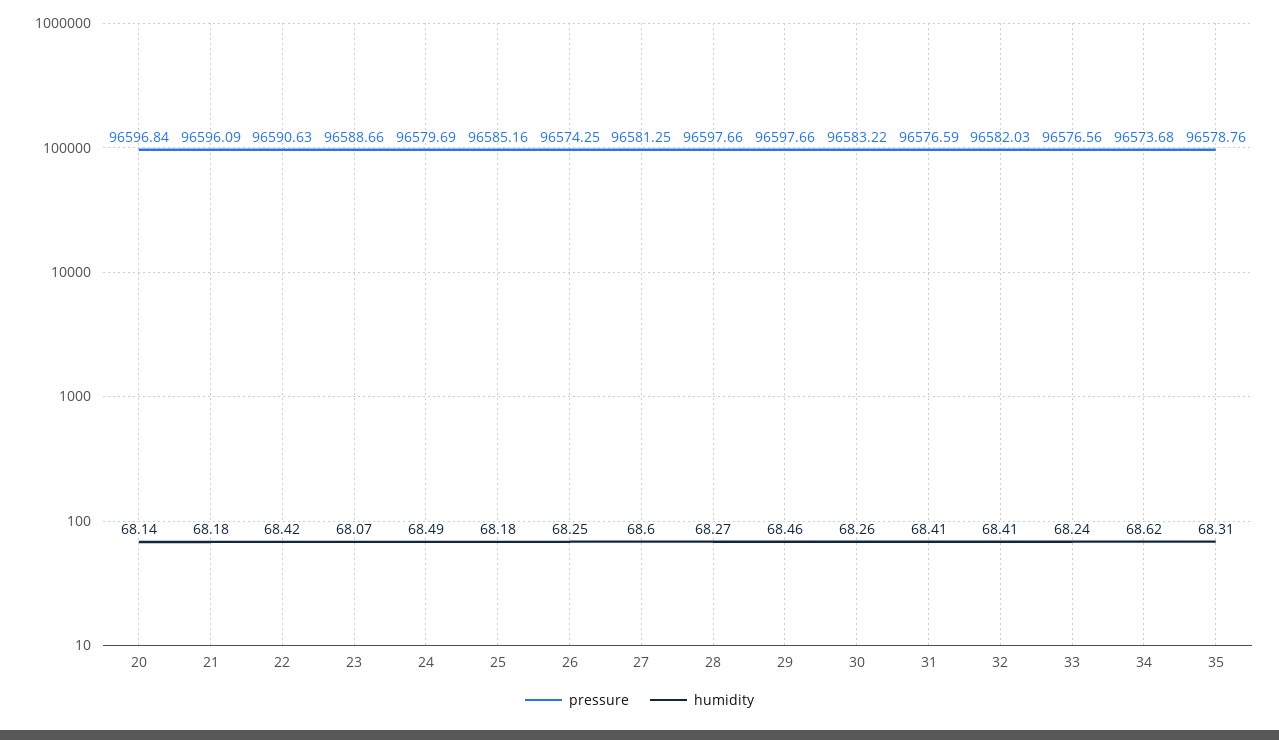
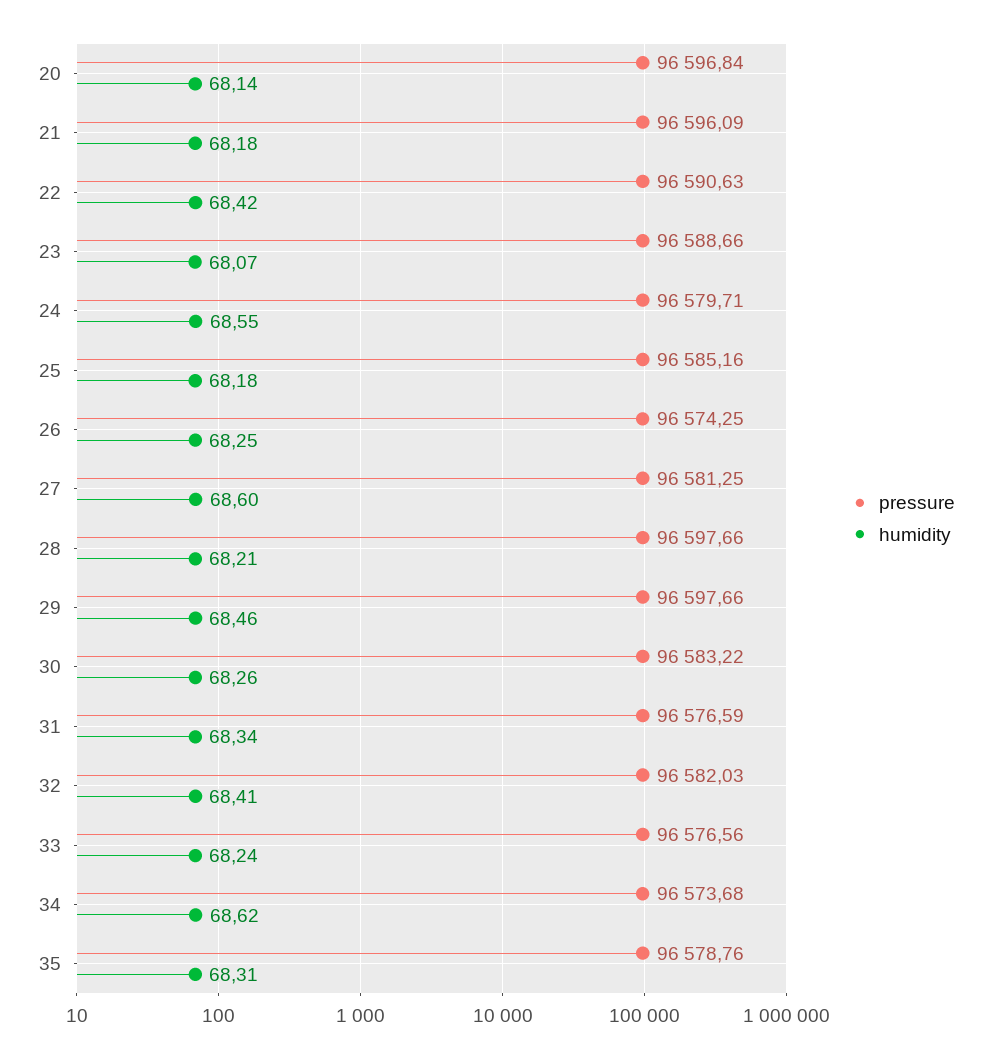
pressure, 24: 96579.69 -> 96579.71
humidity, 24: 68.49 -> 68.55
humidity, 28: 68.27 -> 68.21
humidity, 31: 68.41 -> 68.34

